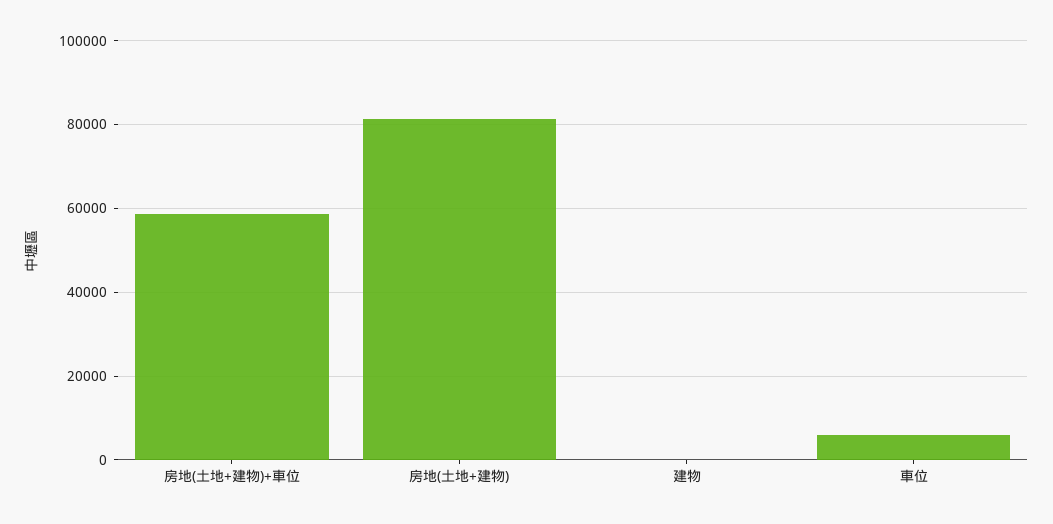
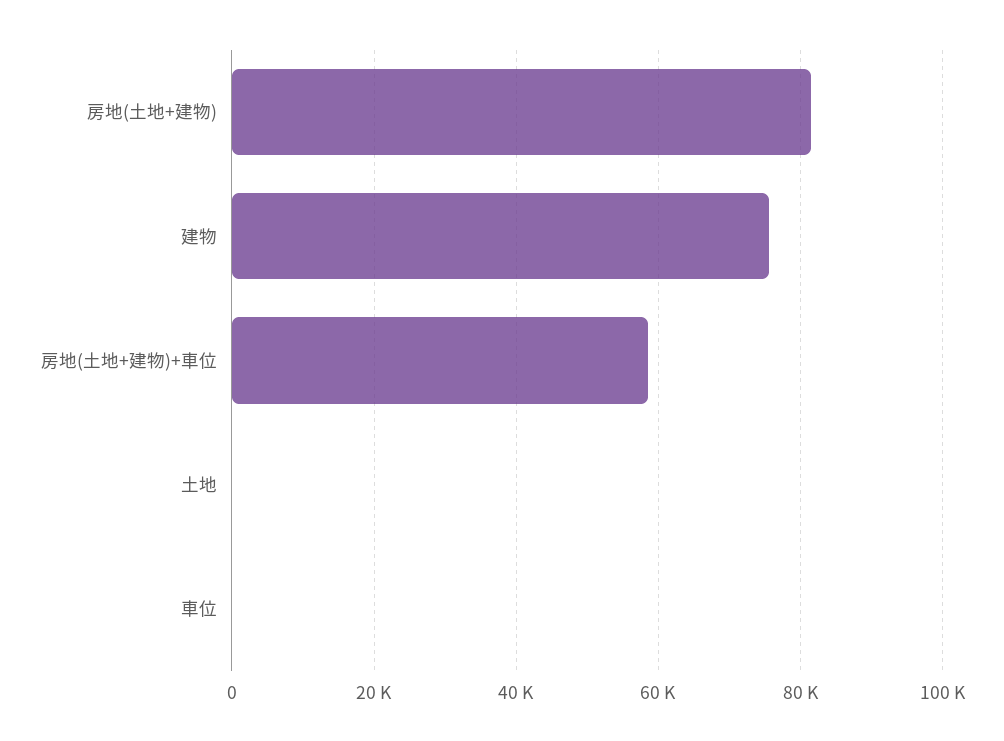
建物: 0 -> 76000
車位: 6000 -> 0
土地: none -> 0

